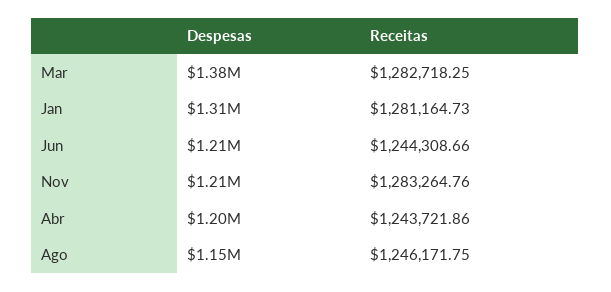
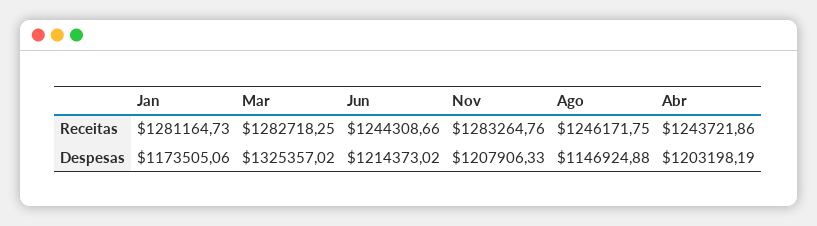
Despesas, Mar: 1380000 -> 1325357.02
Despesas, Jan: 1310000 -> 1173505.06

